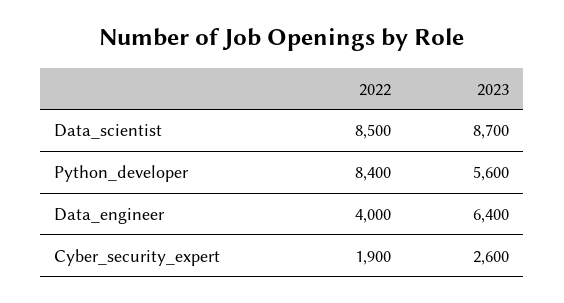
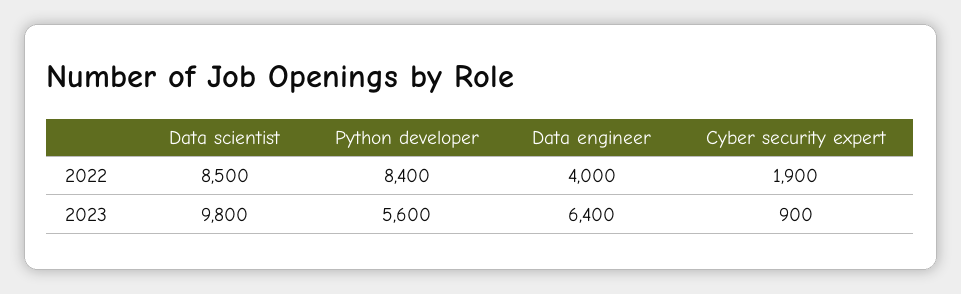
2023, Data_scientist: 8700 -> 9800
2023, Cyber_security_expert: 2600 -> 900

